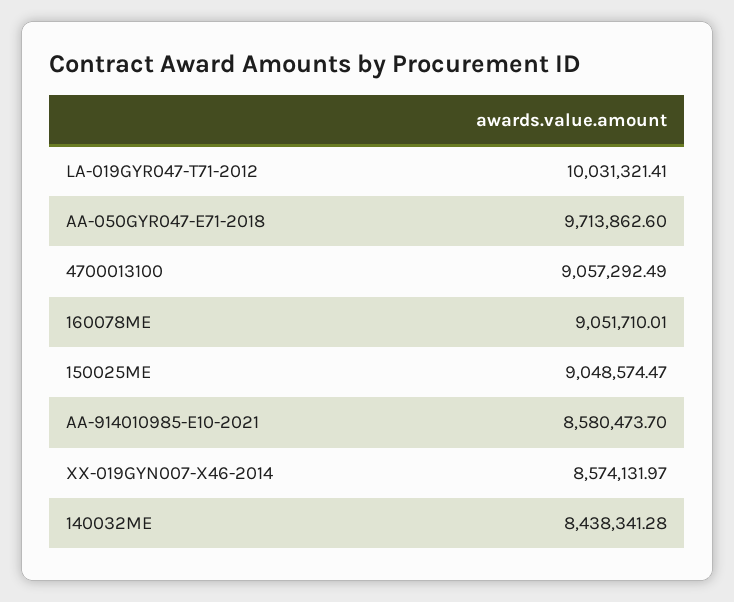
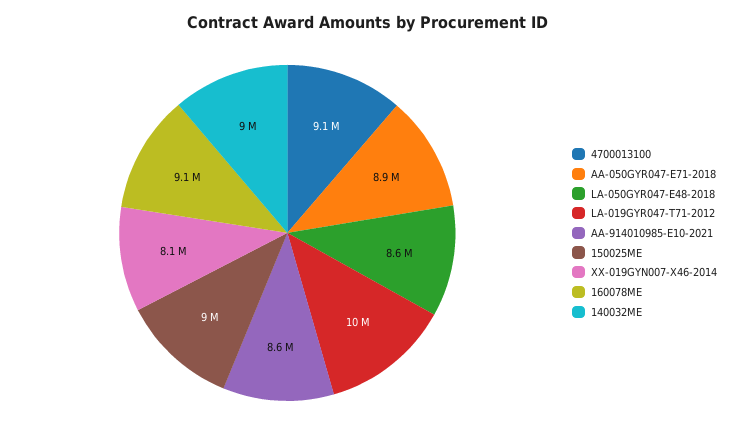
AA-050GYR047-E71-2018: 9713862.6 -> 8900000
XX-019GYN007-X46-2014: 8574131.97 -> 8100000
140032ME: 8438341.28 -> 9000000
LA-050GYR047-E48-2018: none -> 8600000

